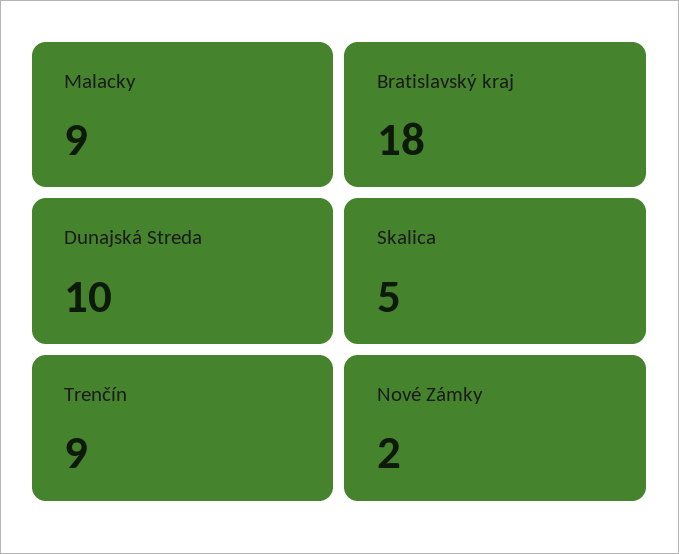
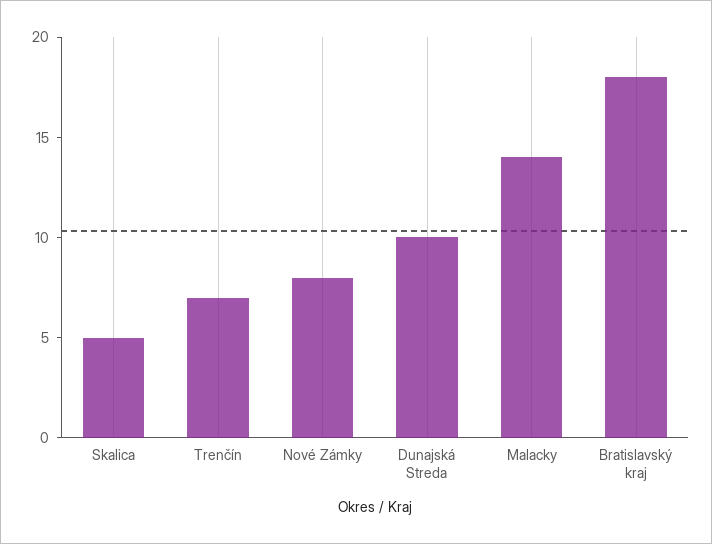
Malacky: 9 -> 14
Trenčín: 9 -> 7
Nové Zámky: 2 -> 8

